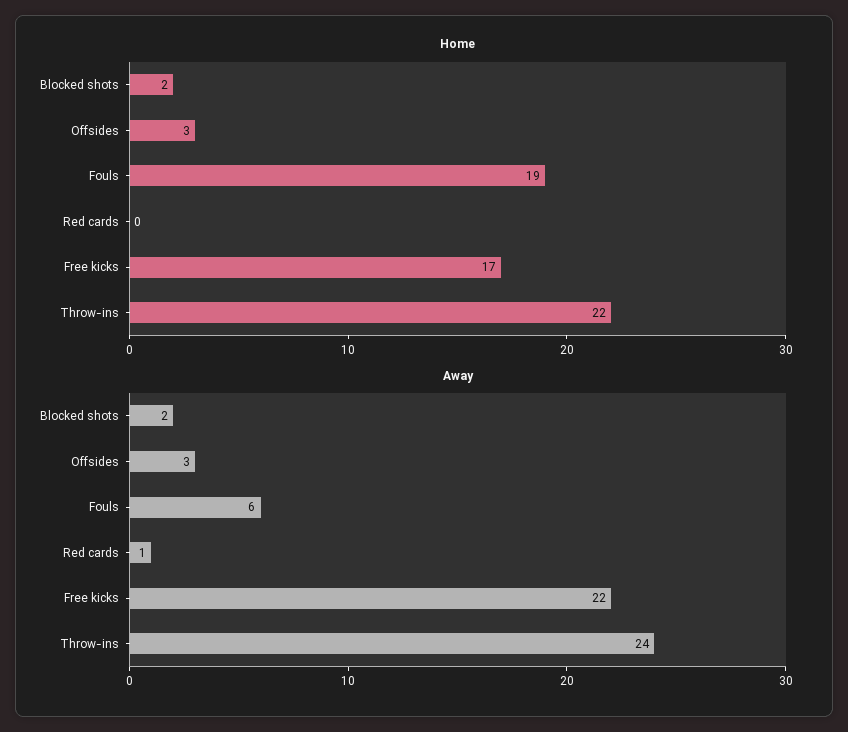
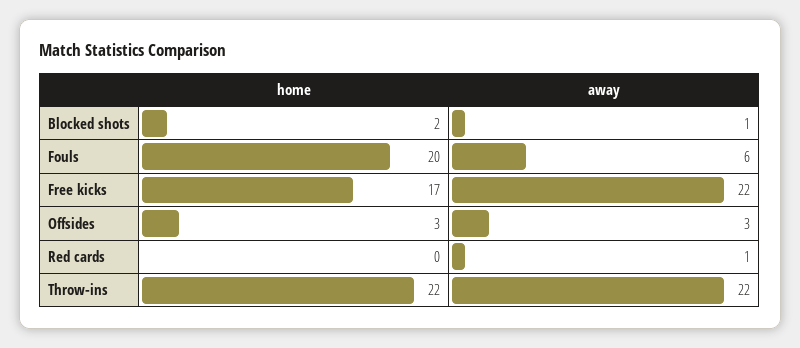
Home, Fouls: 19 -> 20
Away, Blocked shots: 2 -> 1
Away, Throw-ins: 24 -> 22

